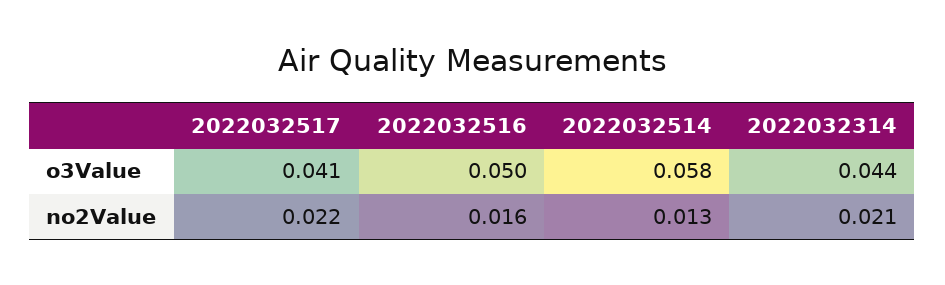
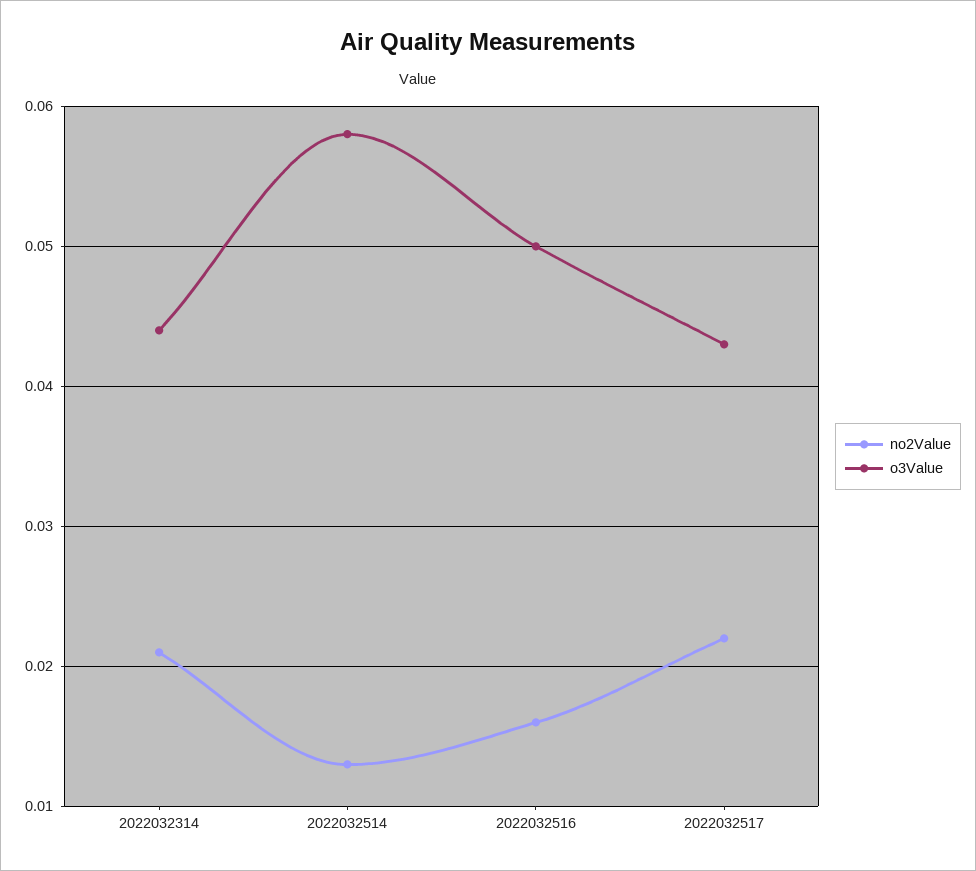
o3Value, 2022032517: 0.041 -> 0.043

